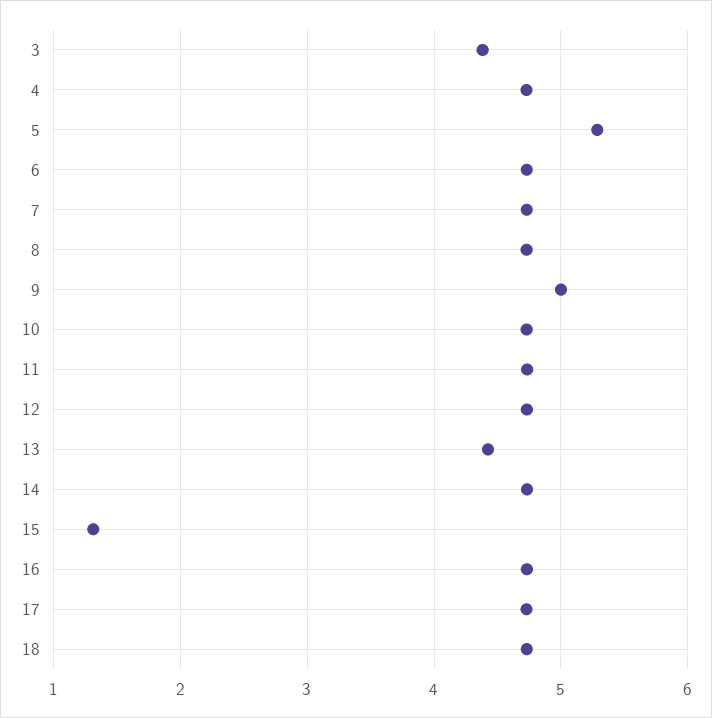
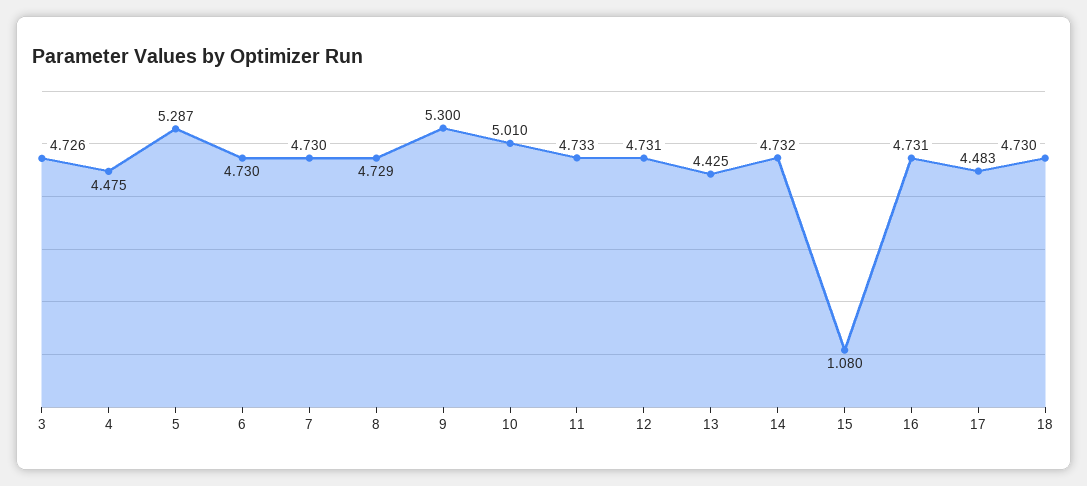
3: 4.4 -> 4.726
4: 4.7 -> 4.475
9: 5 -> 5.3
10: 4.7 -> 5.01
15: 1.3 -> 1.08
17: 4.7 -> 4.483

